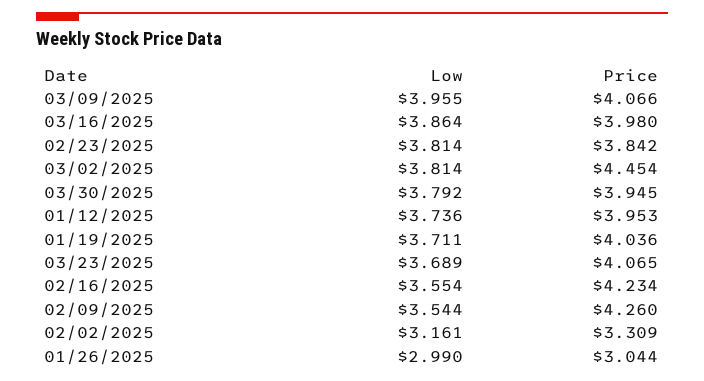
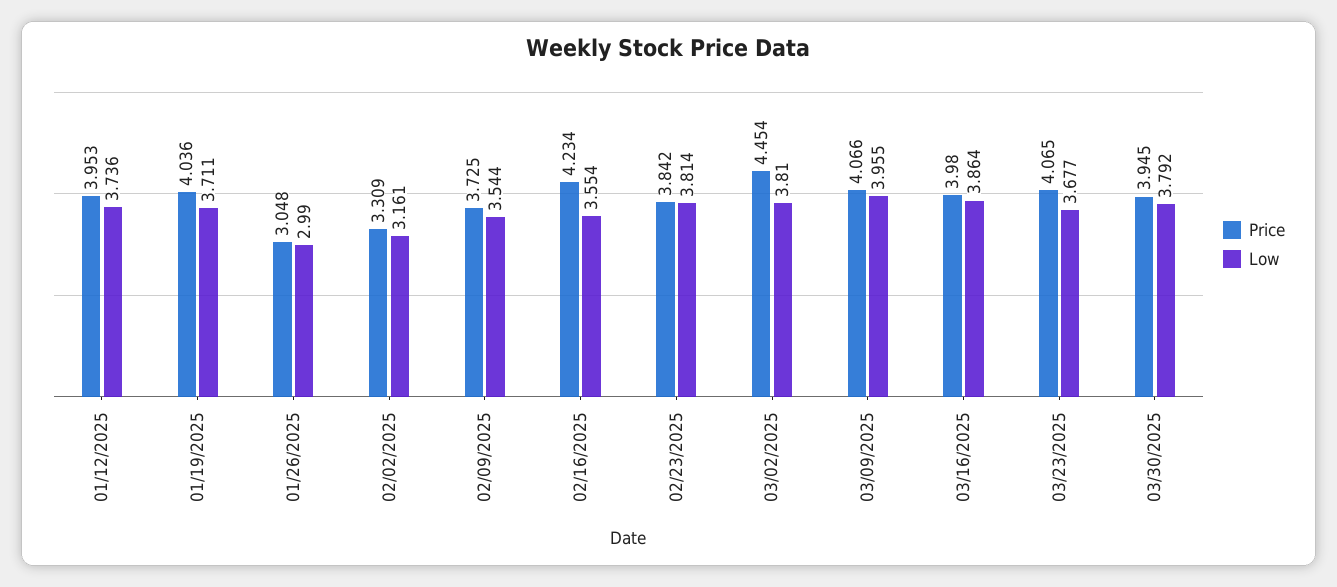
Low, 03/02/2025: 3.814 -> 3.81
Low, 03/23/2025: 3.689 -> 3.677
Price, 02/09/2025: 4.26 -> 3.725
Price, 01/26/2025: 3.044 -> 3.048

